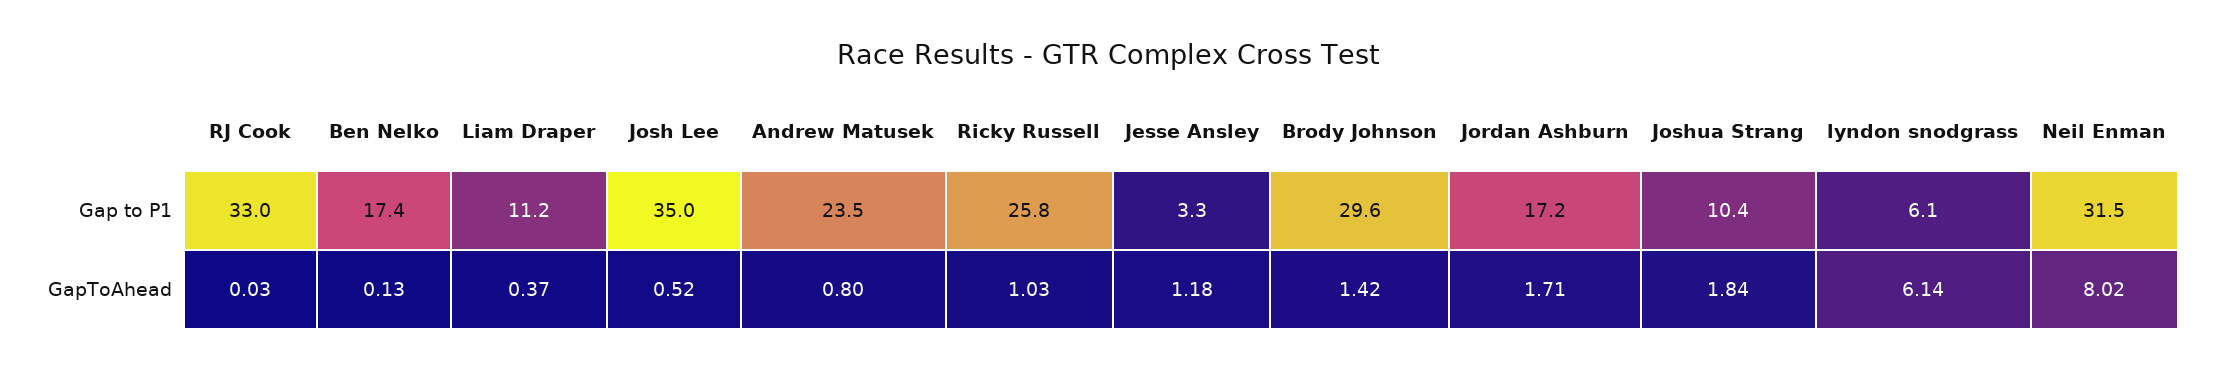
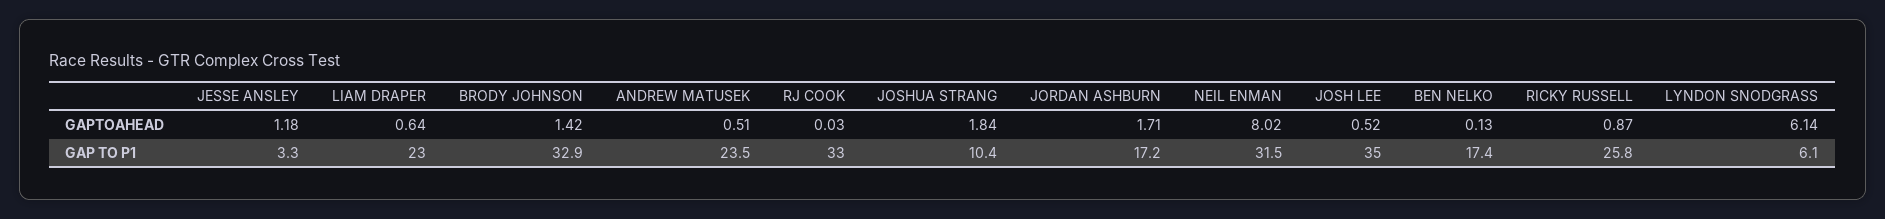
Liam Draper, Gap to P1: 11.2 -> 23
Brody Johnson, Gap to P1: 29.6 -> 32.9
Liam Draper, GapToAhead: 0.37 -> 0.64
Andrew Matusek, GapToAhead: 0.8 -> 0.51
Ricky Russell, GapToAhead: 1.03 -> 0.87

